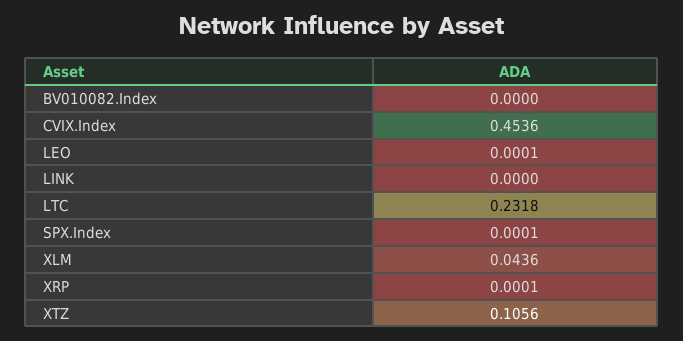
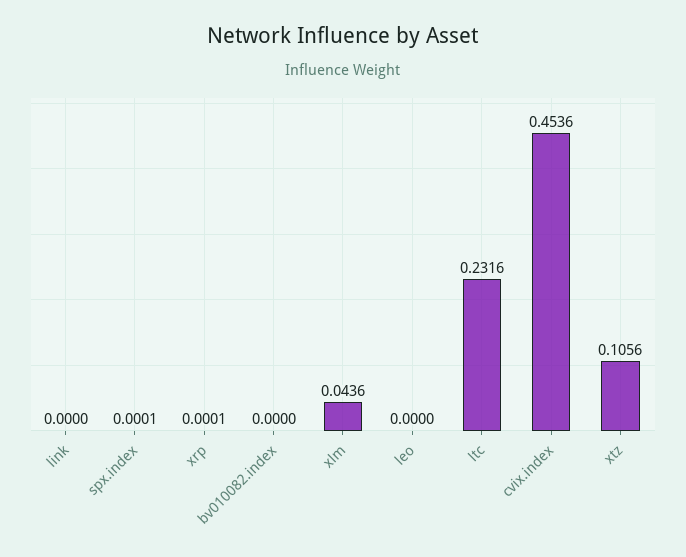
LEO: 0.0001 -> 0
LTC: 0.2318 -> 0.2316

